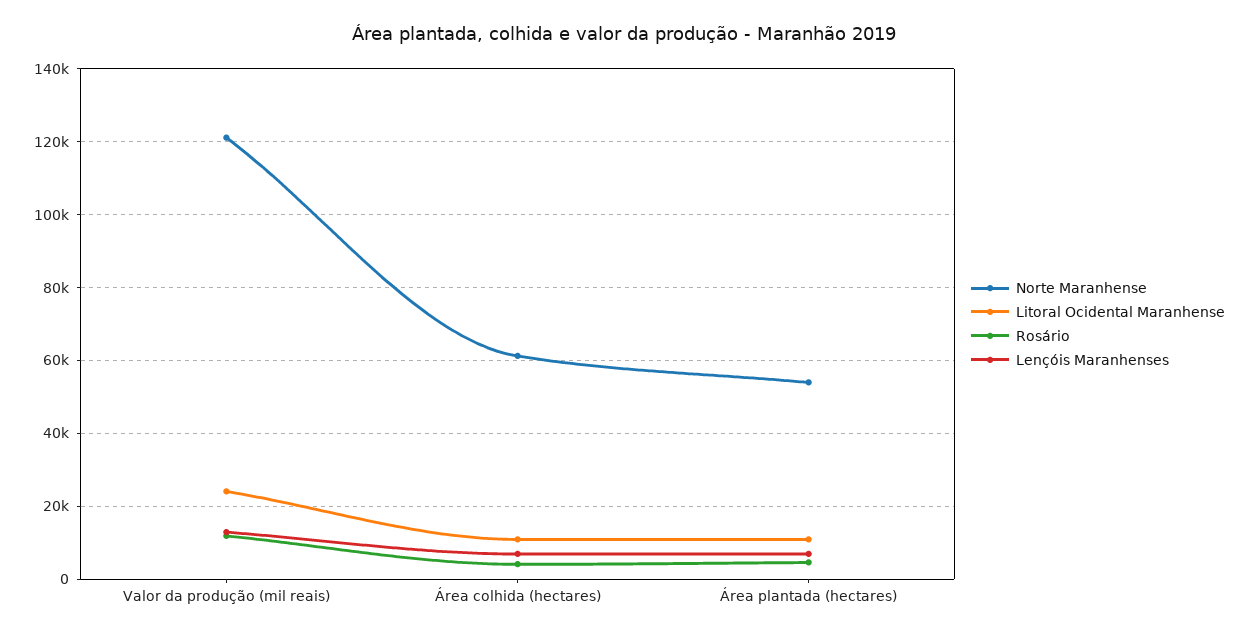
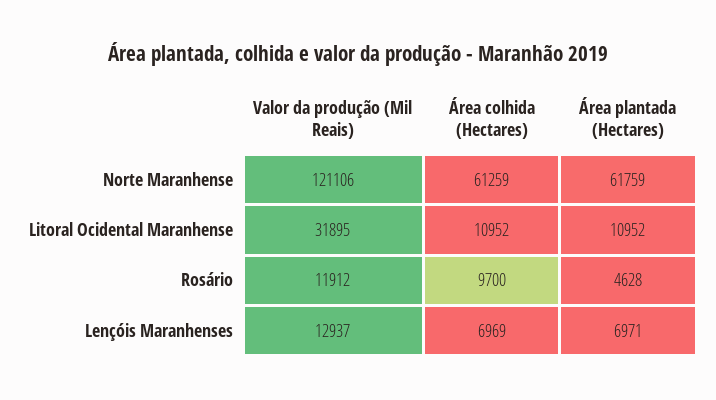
Litoral Ocidental Maranhense, Valor da produção (mil reais): 24000 -> 31895
Rosário, Área colhida (hectares): 4000 -> 9700
Norte Maranhense, Área plantada (hectares): 54000 -> 61759

